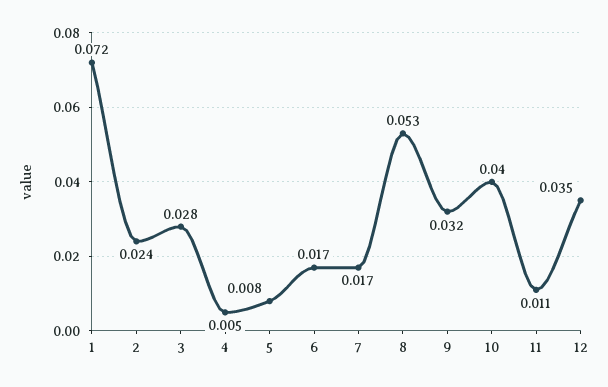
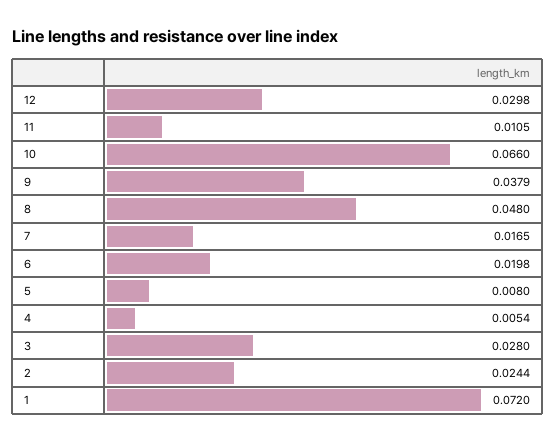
6: 0.017 -> 0.0198
8: 0.053 -> 0.048
9: 0.032 -> 0.0379
10: 0.04 -> 0.066
12: 0.035 -> 0.0298

